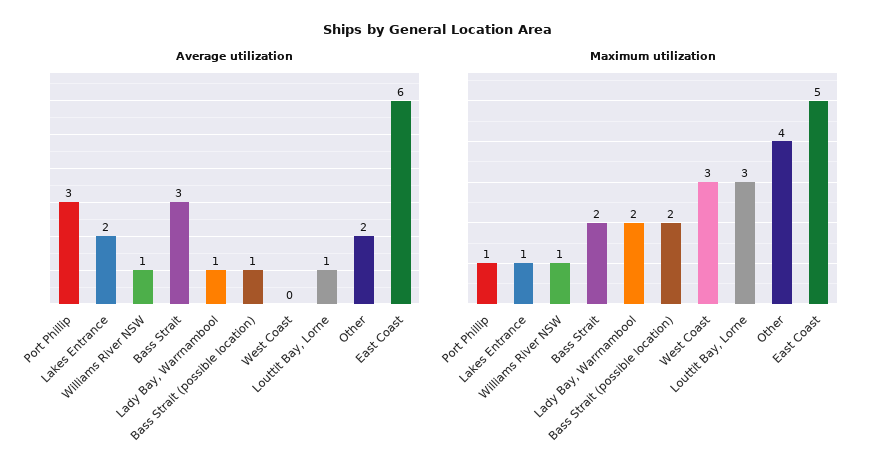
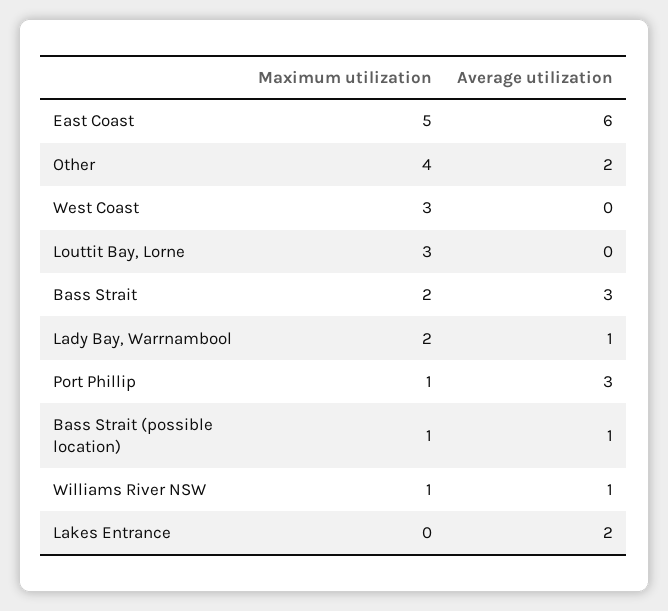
Average utilization, Louttit Bay, Lorne: 1 -> 0
Maximum utilization, Lakes Entrance: 1 -> 0
Maximum utilization, Bass Strait (possible location): 2 -> 1

